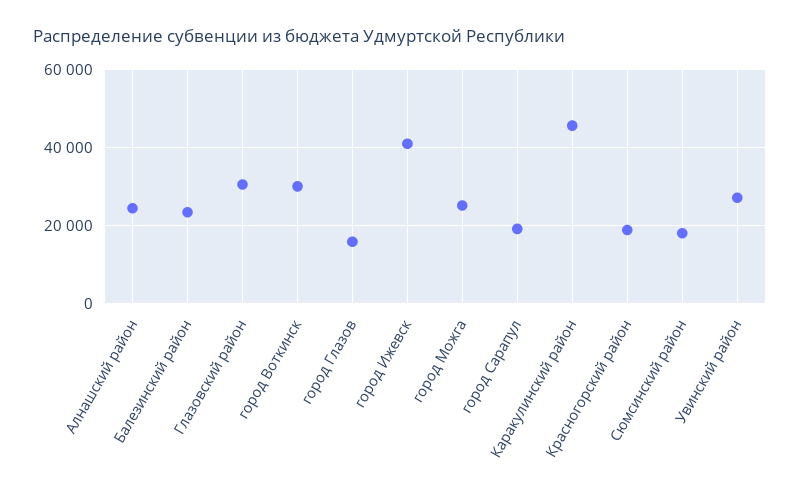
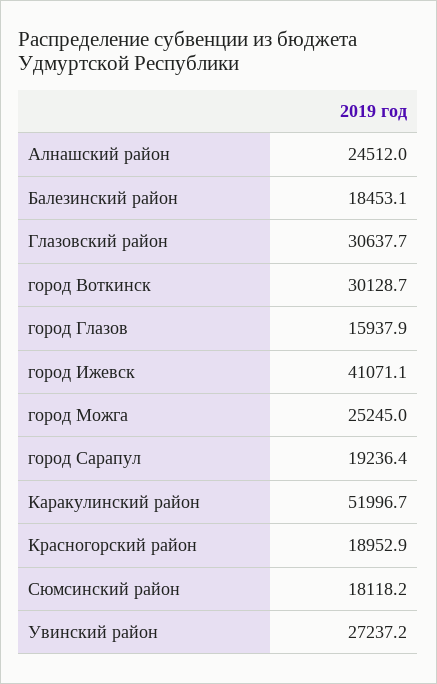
Балезинский район: 24000 -> 18453.1
Каракулинский район: 46000 -> 51996.7

